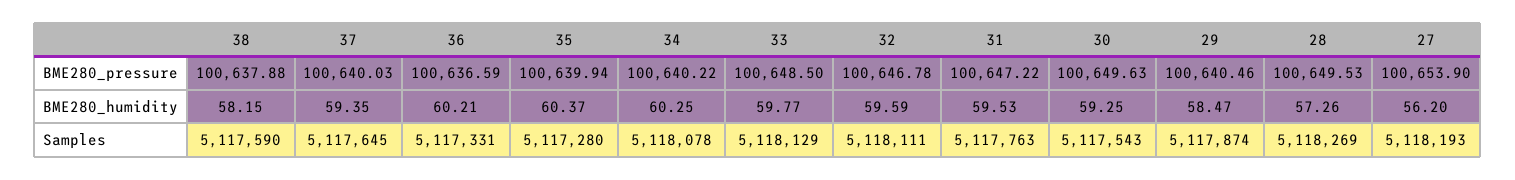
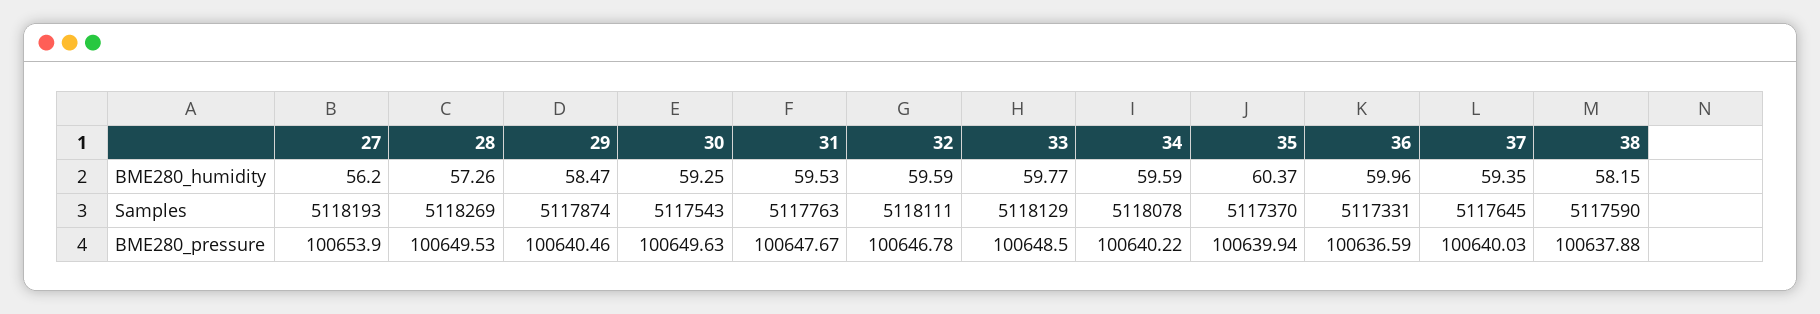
31, BME280_pressure: 100647.22 -> 100647.67
36, BME280_humidity: 60.21 -> 59.96
34, BME280_humidity: 60.25 -> 59.59
35, Samples: 5117280 -> 5117370

